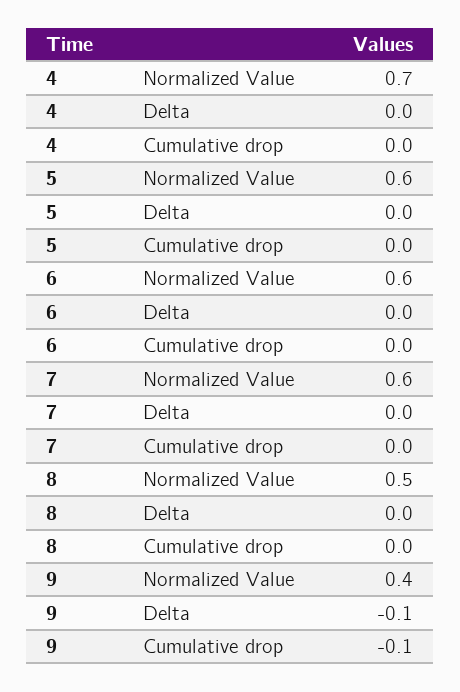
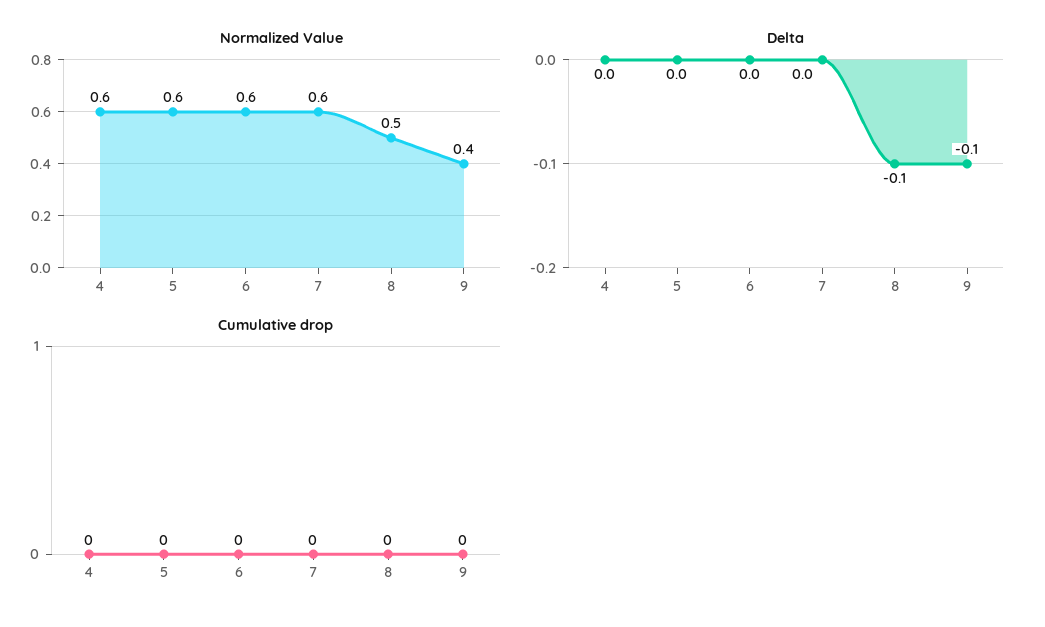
Normalized Value, 4: 0.7 -> 0.6
Delta, 8: 0 -> -0.1
Cumulative drop, 9: -0.1 -> 0

